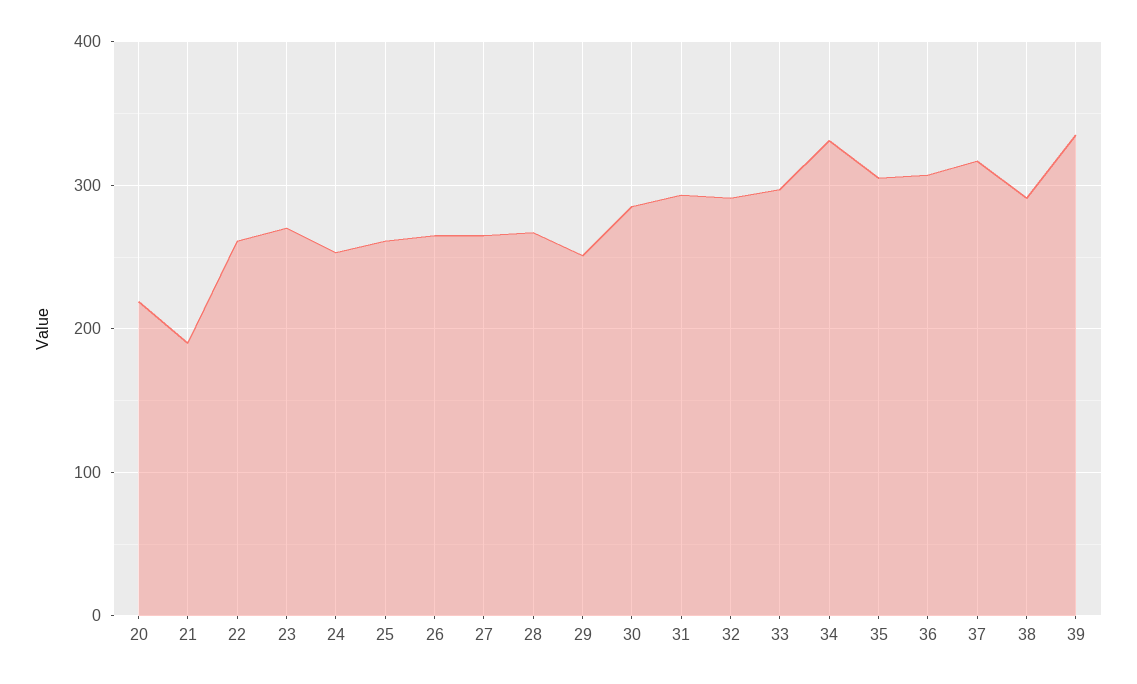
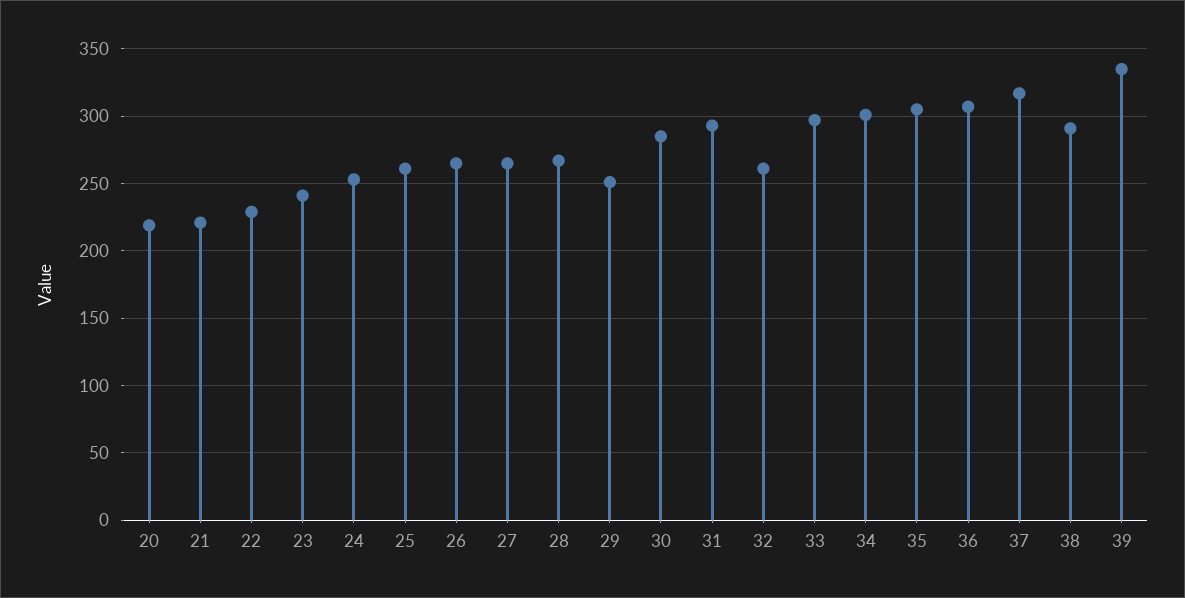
21: 190 -> 220
22: 260 -> 230
23: 270 -> 240
32: 290 -> 260
34: 330 -> 300

